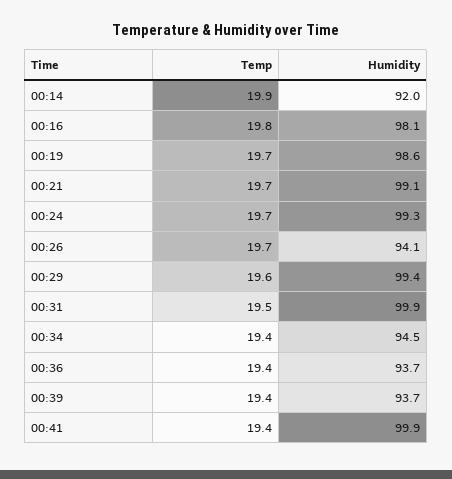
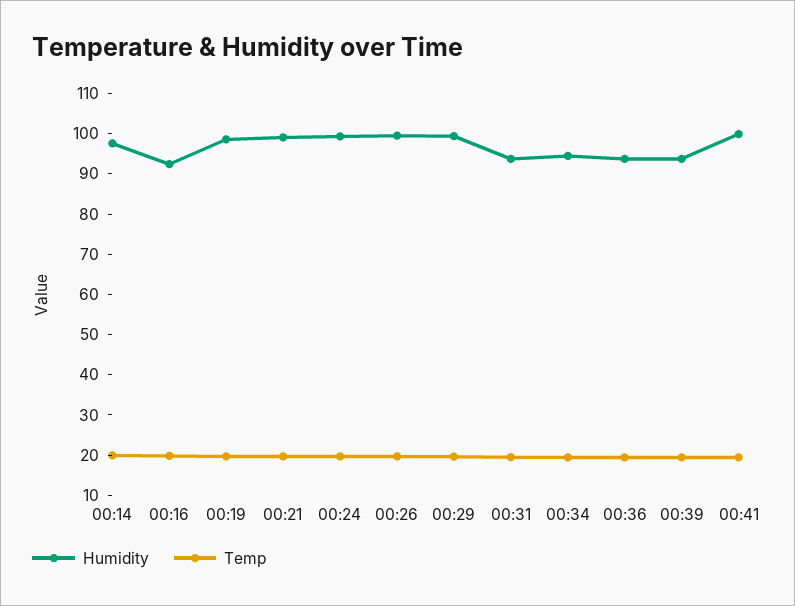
Humidity, 00:14: 92 -> 98
Humidity, 00:16: 98.1 -> 92
Humidity, 00:26: 94.1 -> 100
Humidity, 00:31: 99.9 -> 94

